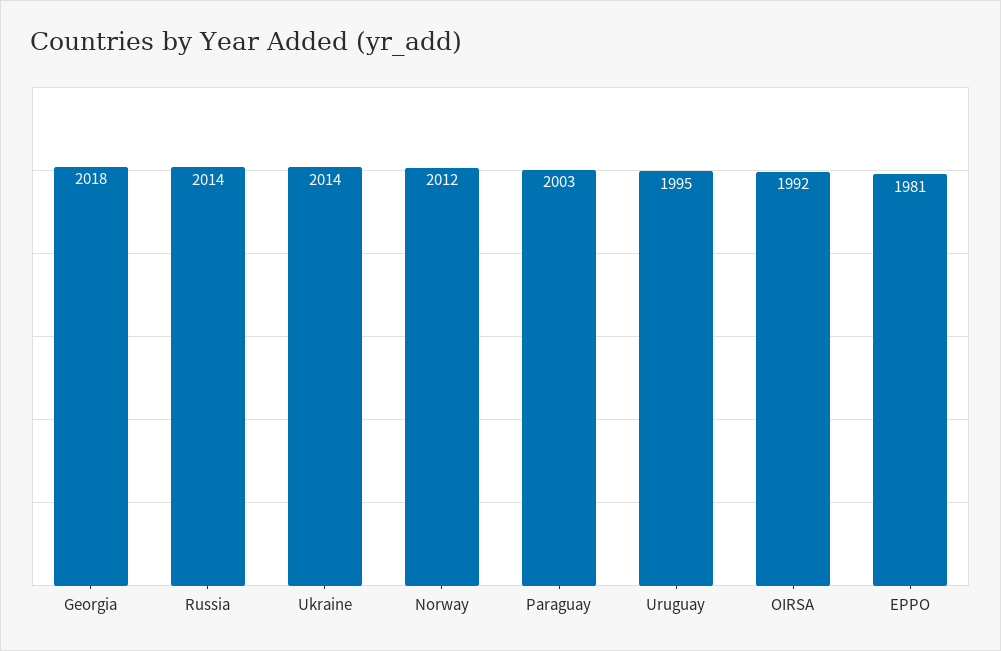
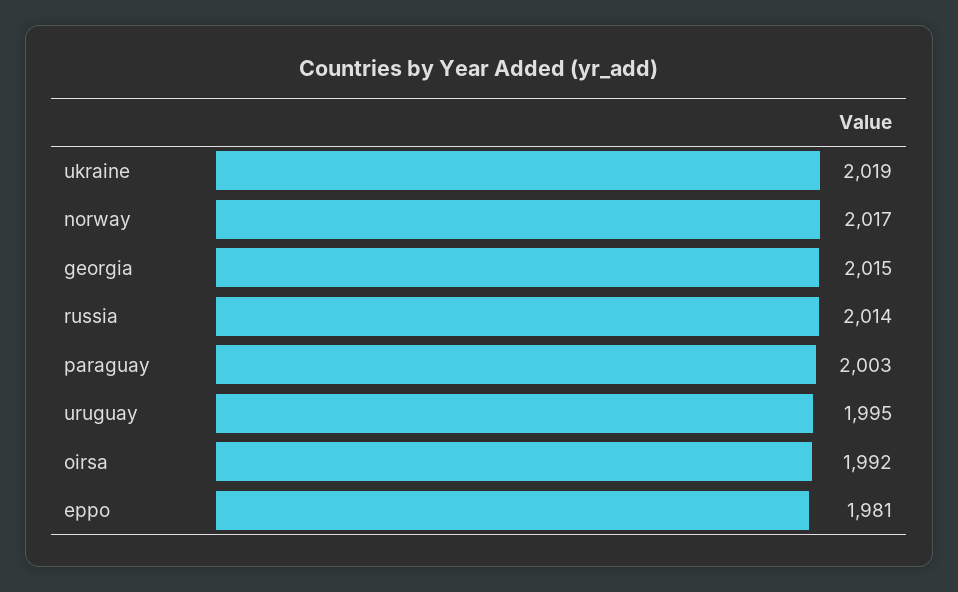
Georgia: 2018 -> 2015
Ukraine: 2014 -> 2019
Norway: 2012 -> 2017

